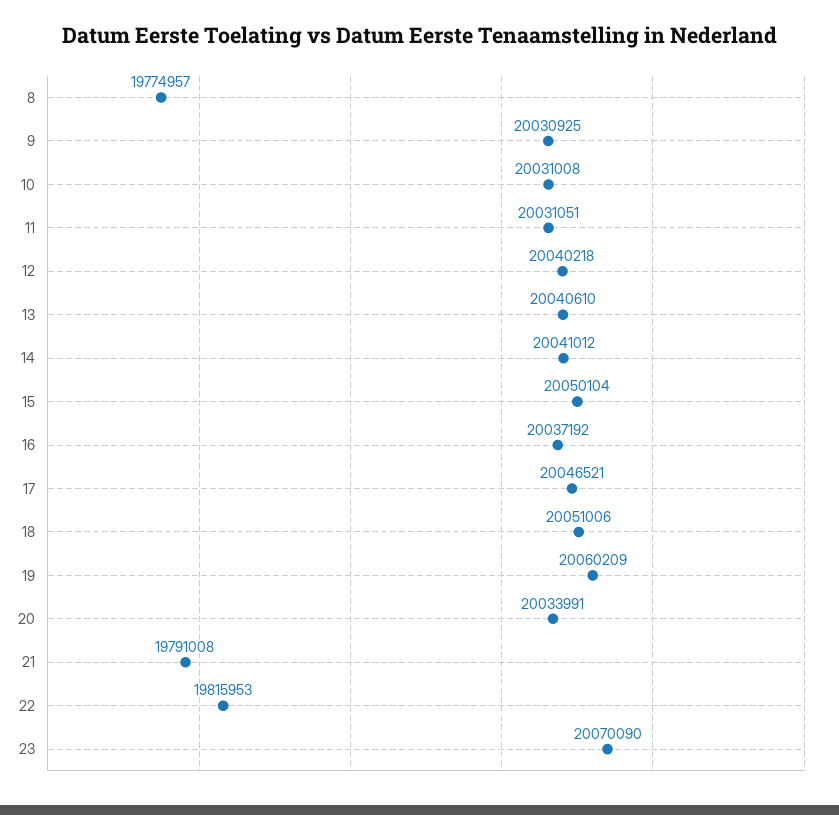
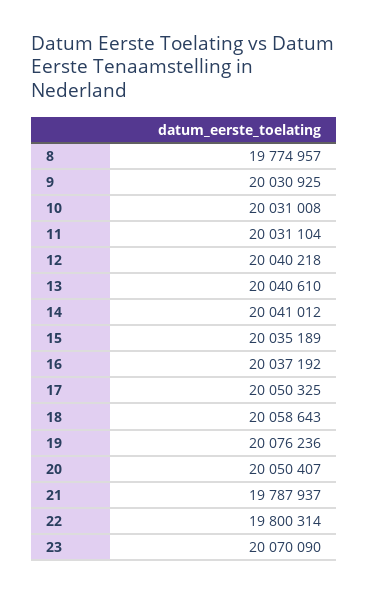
11: 20031051 -> 20031104
15: 20050104 -> 20035189
17: 20046521 -> 20050325
18: 20051006 -> 20058643
19: 20060209 -> 20076236
20: 20033991 -> 20050407
21: 19791008 -> 19787937
22: 19815953 -> 19800314

